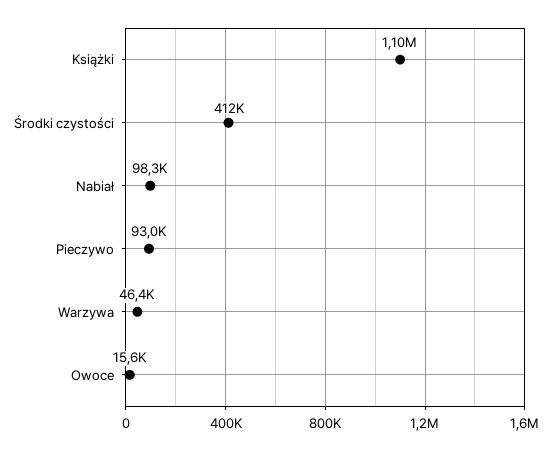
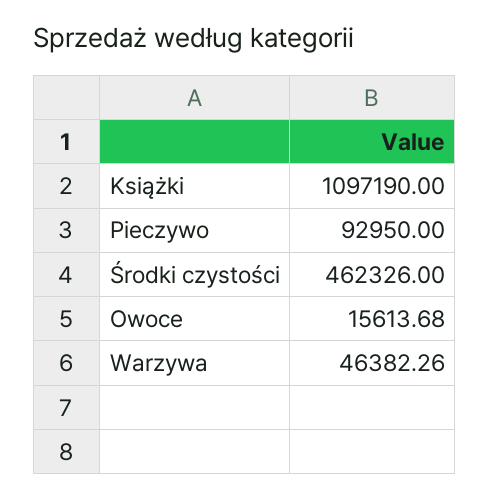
Środki czystości: 412000 -> 462326
Nabiał: 98300 -> none

